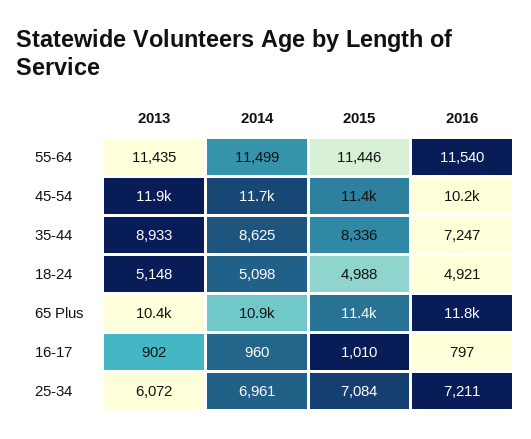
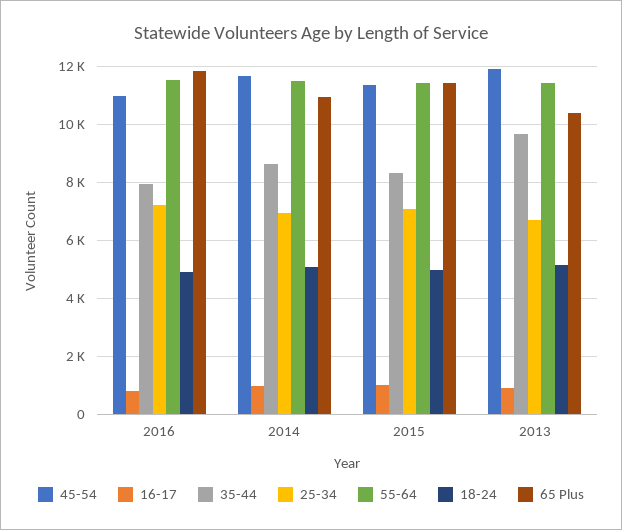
45-54, 2016: 10200 -> 11000
35-44, 2013: 8933 -> 9750
35-44, 2016: 7247 -> 8000
25-34, 2013: 6072 -> 6750

